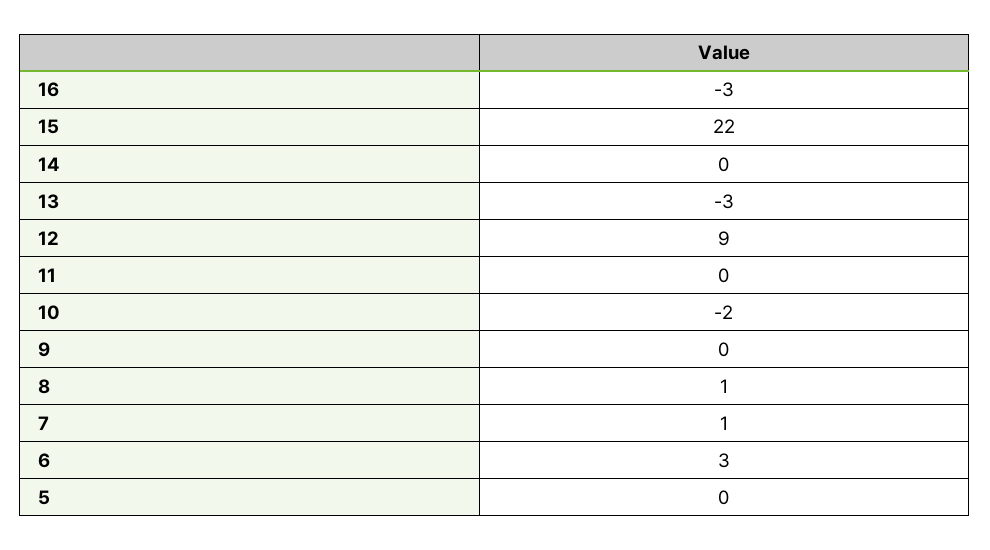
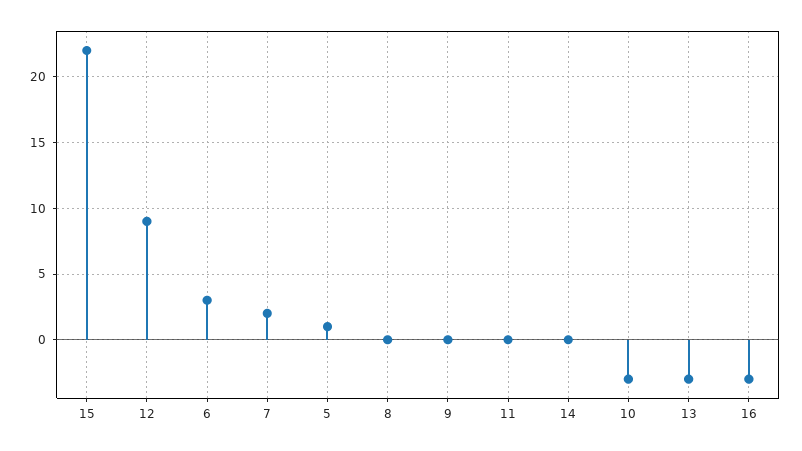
10: -2 -> -3
8: 1 -> 0
7: 1 -> 2
5: 0 -> 1

